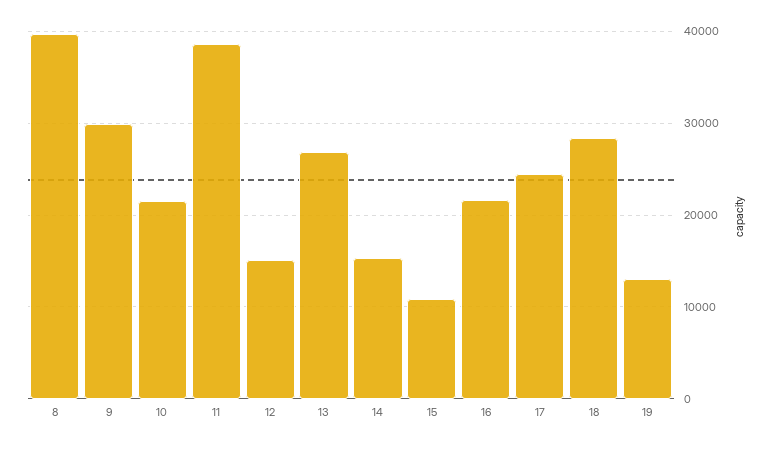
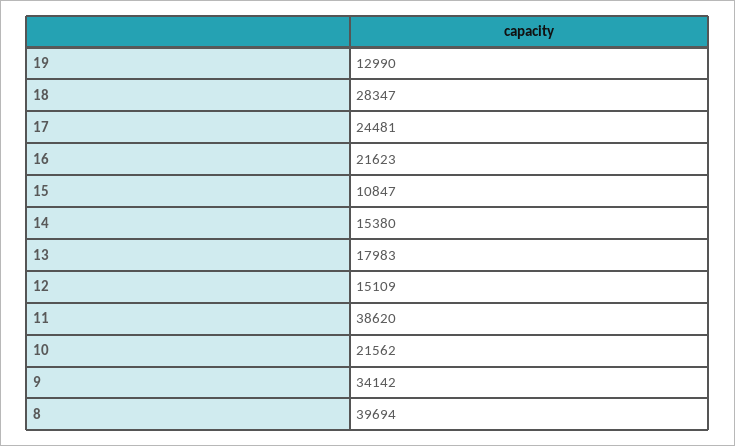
9: 30000 -> 34142
13: 27000 -> 17983

